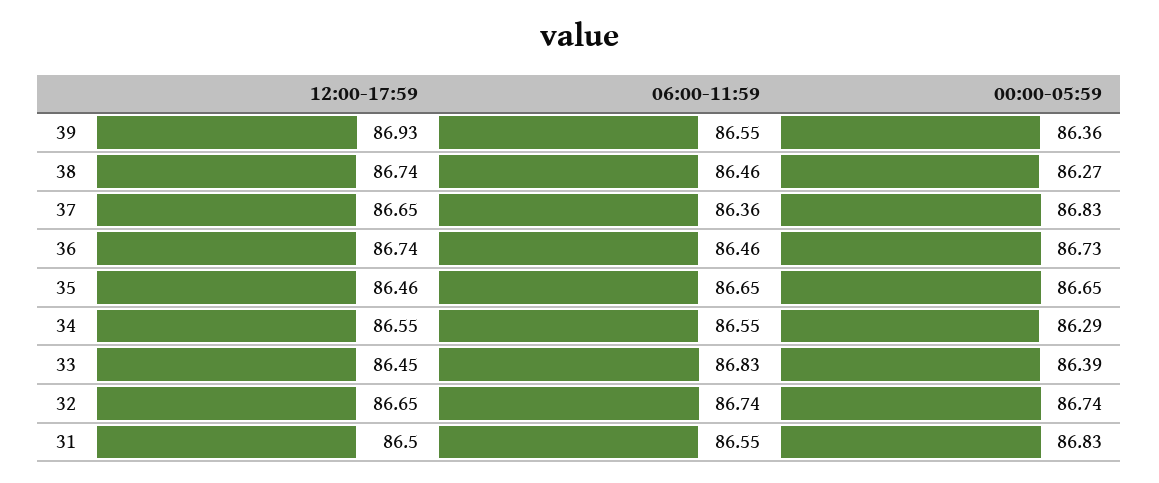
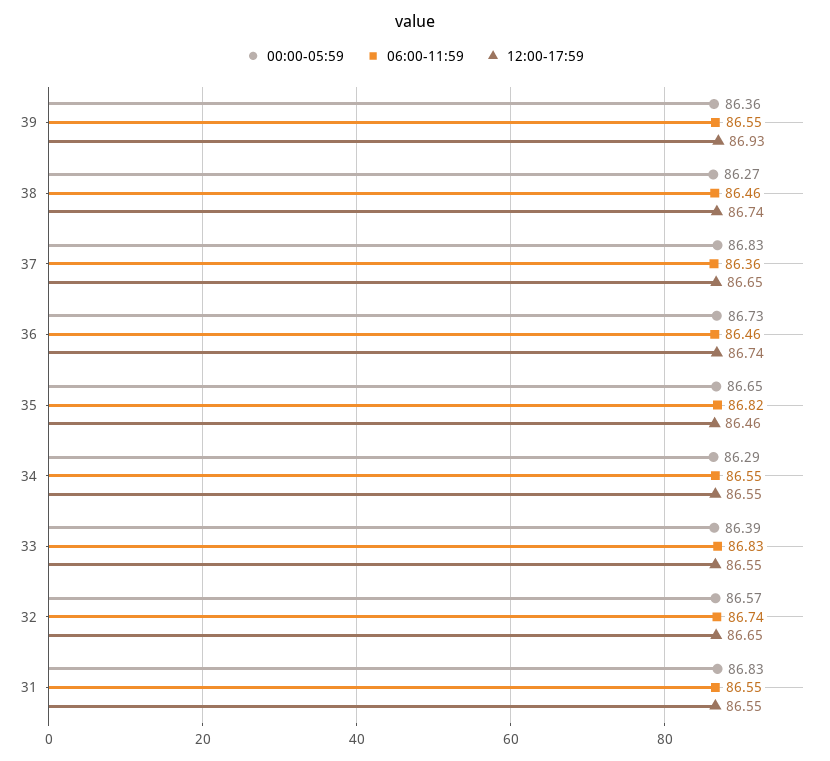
06:00-11:59, 35: 86.65 -> 86.82
12:00-17:59, 33: 86.45 -> 86.55
00:00-05:59, 32: 86.74 -> 86.57
12:00-17:59, 31: 86.5 -> 86.55

